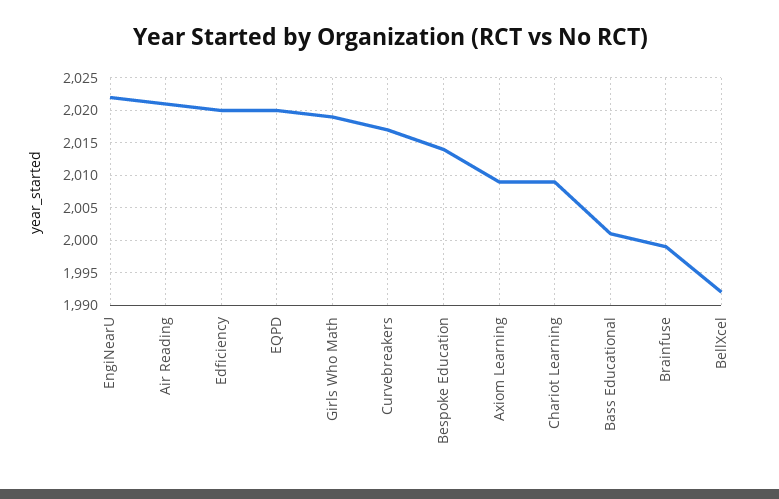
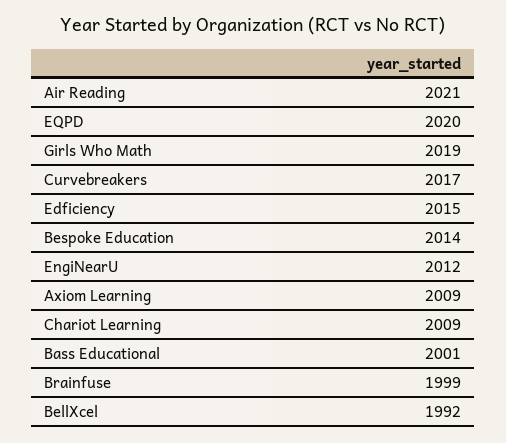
EngiNearU: 2022 -> 2012
Edficiency: 2020 -> 2015

